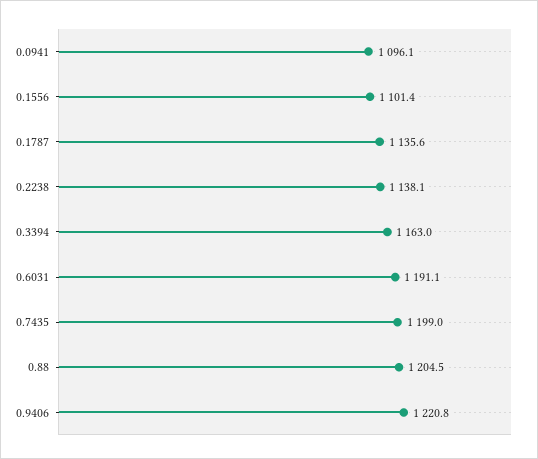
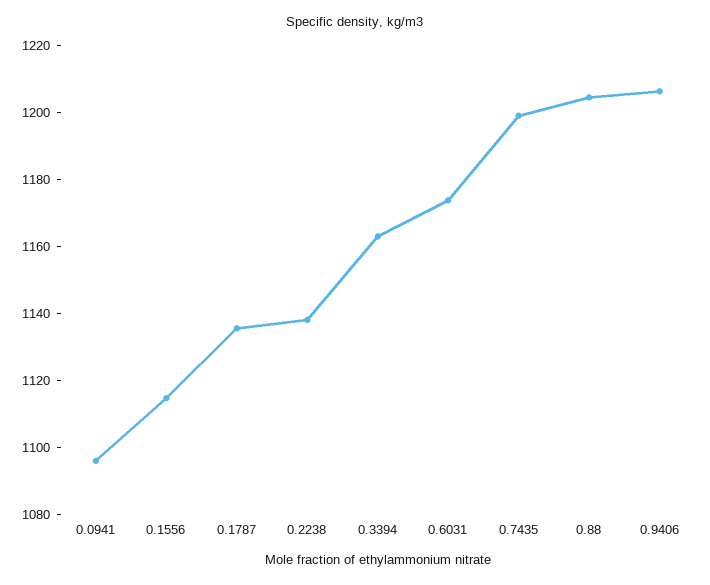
0.1556: 1101.4 -> 1115
0.6031: 1191.1 -> 1175
0.9406: 1220.8 -> 1205

